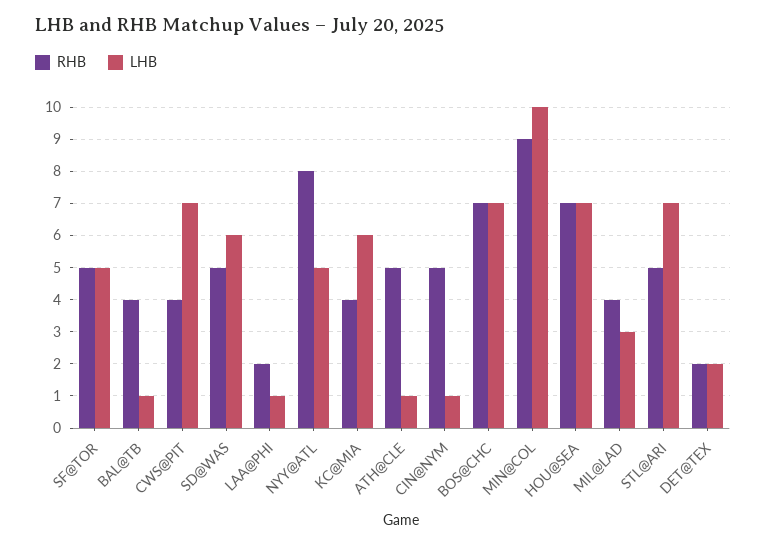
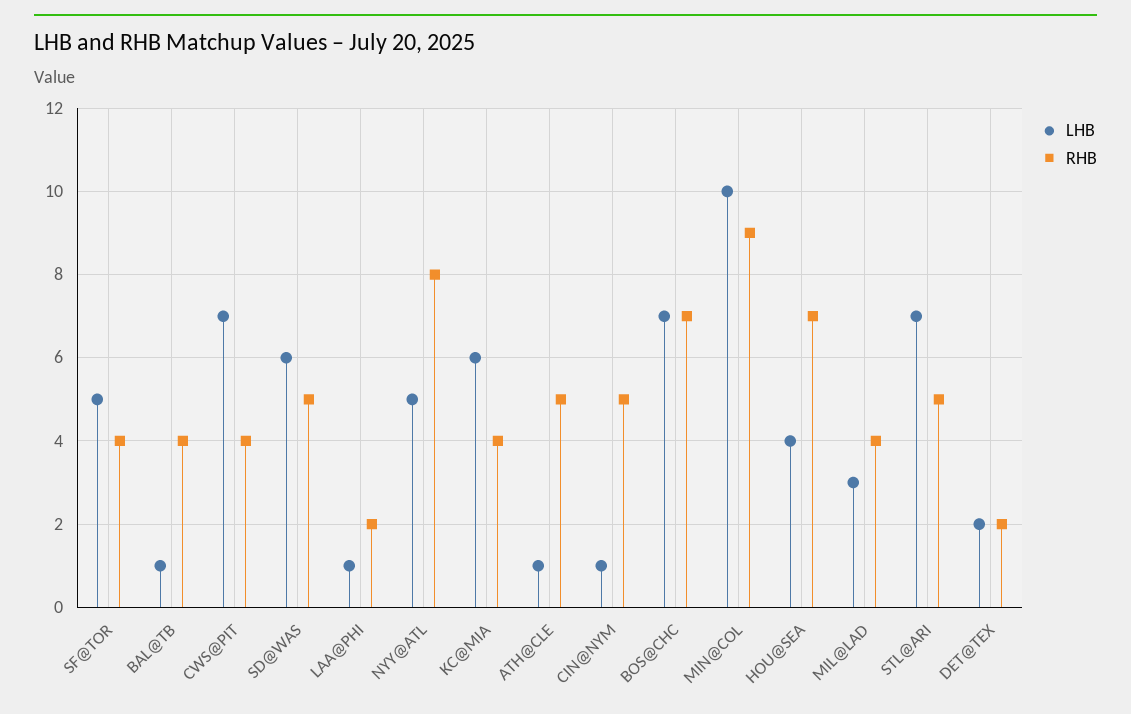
RHB, SF@TOR: 5 -> 4
LHB, HOU@SEA: 7 -> 4

